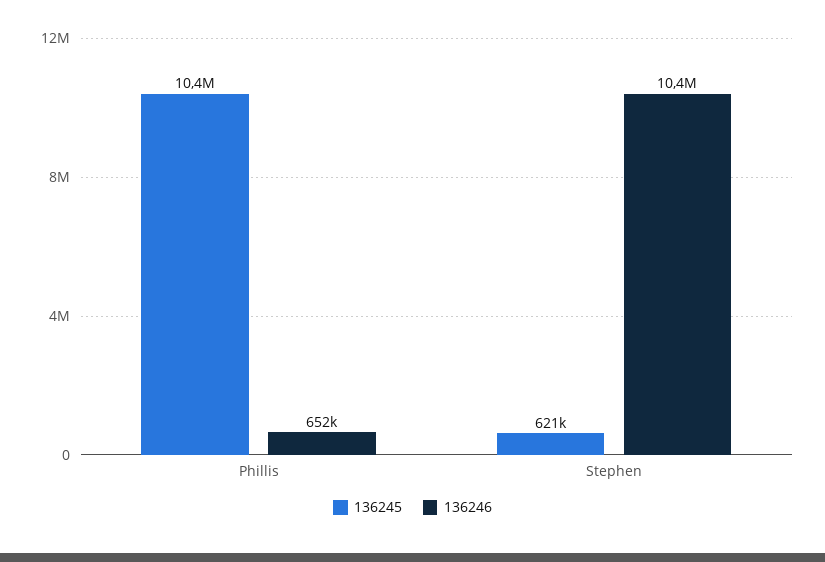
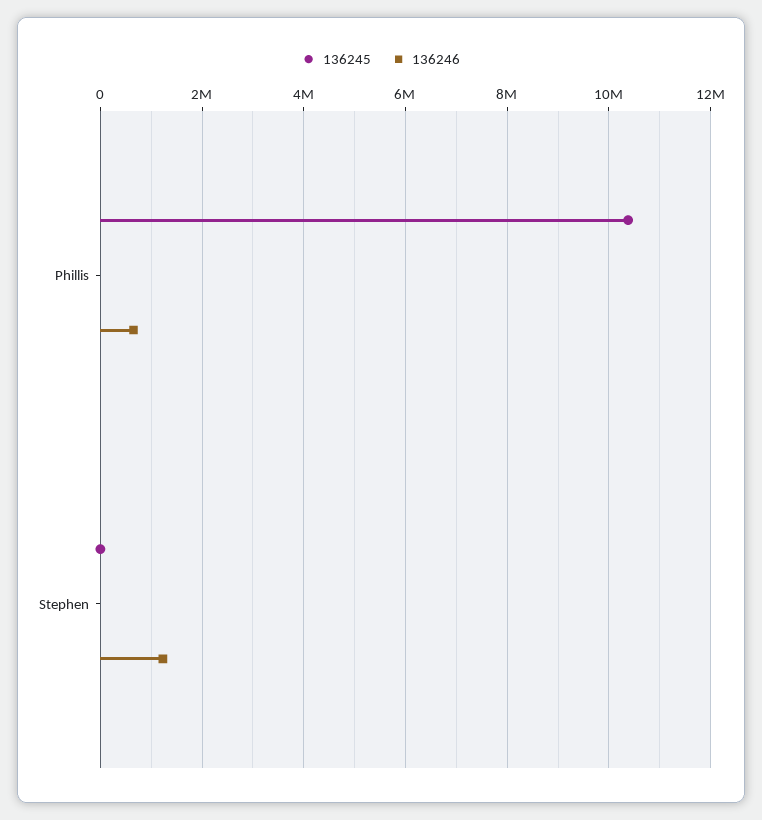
136245, Stephen: 621000 -> 0
136246, Stephen: 10400000 -> 1200000

